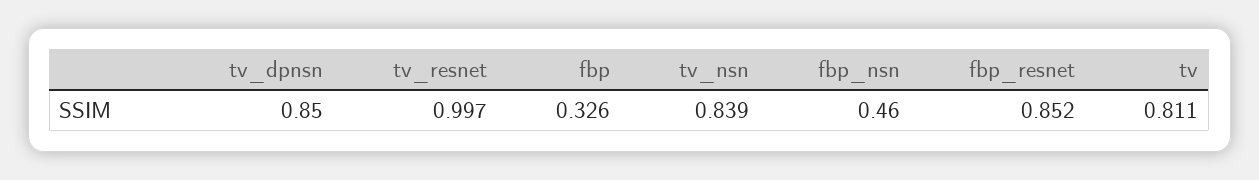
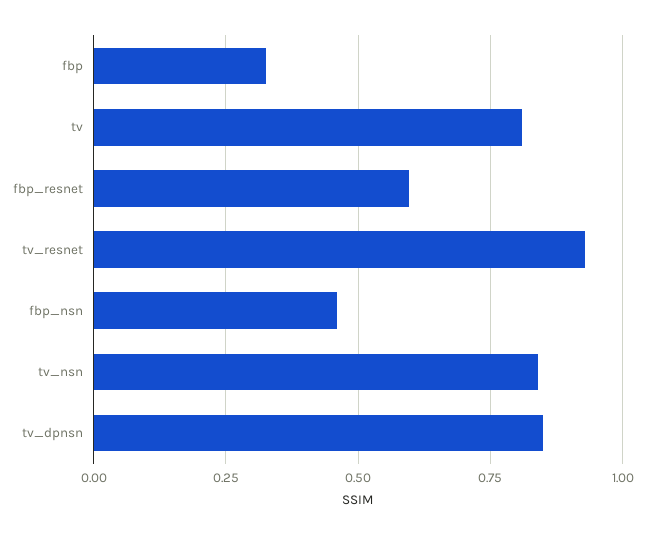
tv_resnet: 0.997 -> 0.925
fbp_resnet: 0.852 -> 0.6

